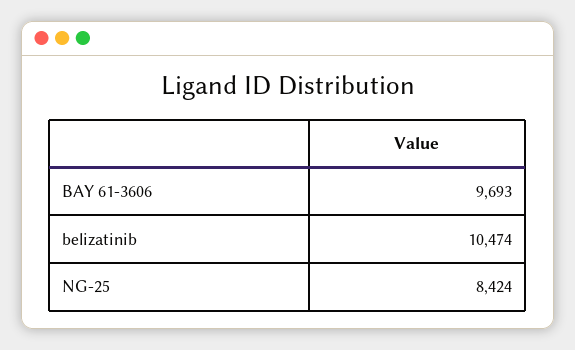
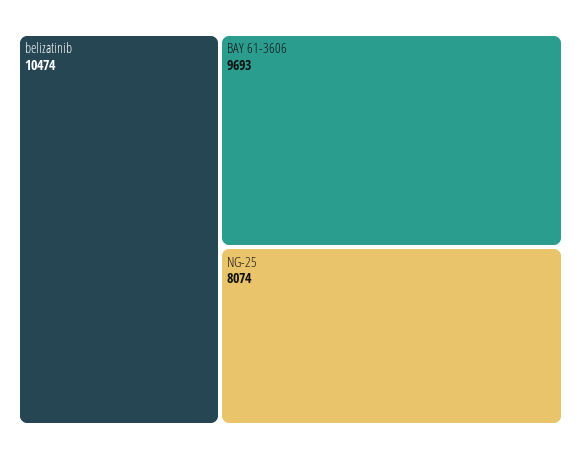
NG-25: 8424 -> 8074

